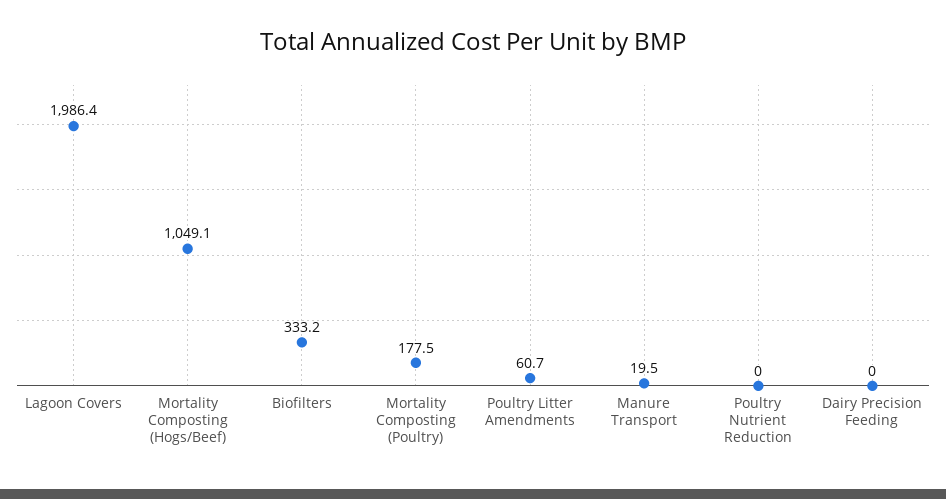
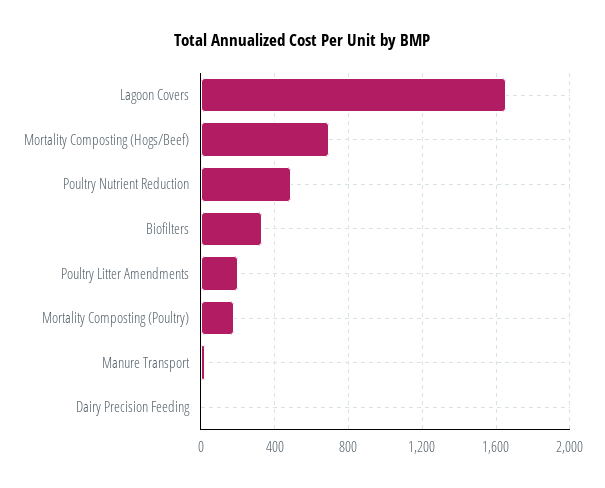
Lagoon Covers: 1986.4 -> 1650
Mortality Composting (Hogs/Beef): 1049.1 -> 700
Poultry Litter Amendments: 60.7 -> 200
Poultry Nutrient Reduction: 0 -> 500

